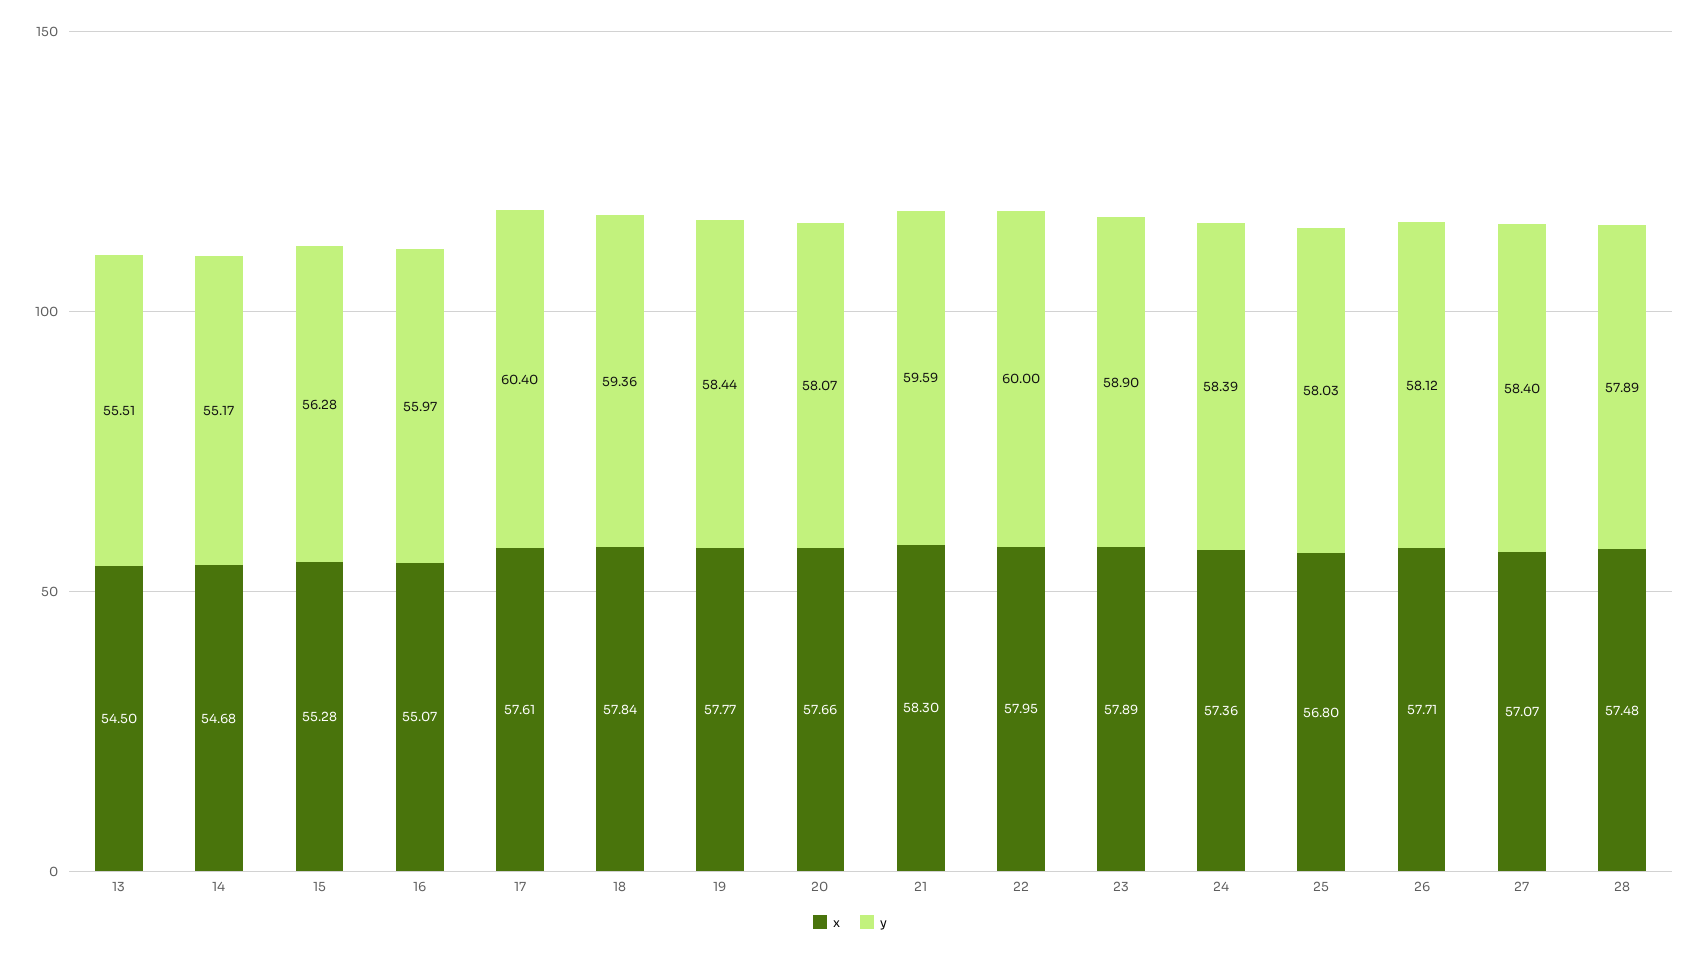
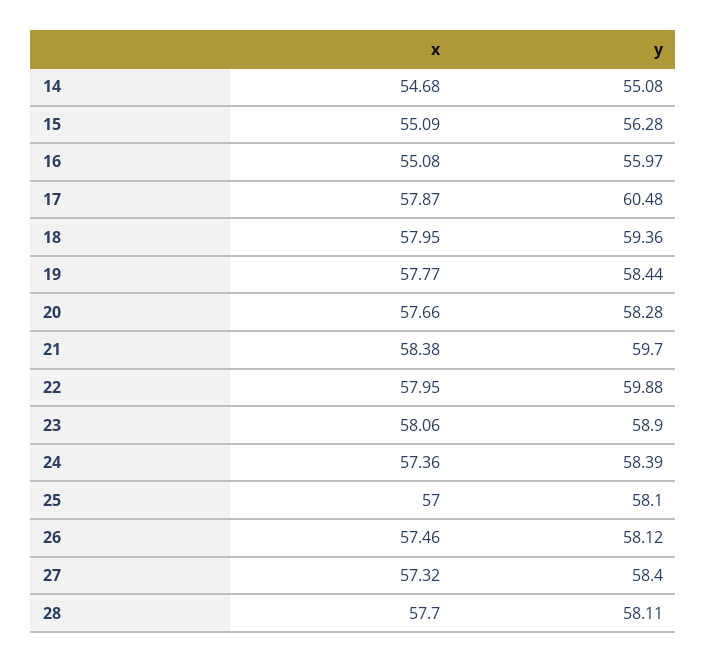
x, 13: 54.5 -> none
y, 13: 55.51 -> none
y, 14: 55.17 -> 55.08
x, 15: 55.28 -> 55.09
x, 16: 55.07 -> 55.08
x, 17: 57.61 -> 57.87
y, 17: 60.4 -> 60.48
x, 18: 57.84 -> 57.95
y, 20: 58.07 -> 58.28
x, 21: 58.3 -> 58.38
y, 21: 59.59 -> 59.7
y, 22: 60 -> 59.88
x, 23: 57.89 -> 58.06
x, 25: 56.8 -> 57
y, 25: 58.03 -> 58.1
x, 26: 57.71 -> 57.46
x, 27: 57.07 -> 57.32
x, 28: 57.48 -> 57.7
y, 28: 57.89 -> 58.11

